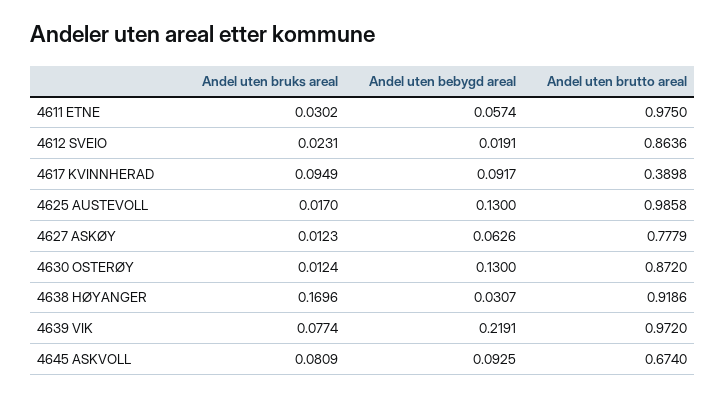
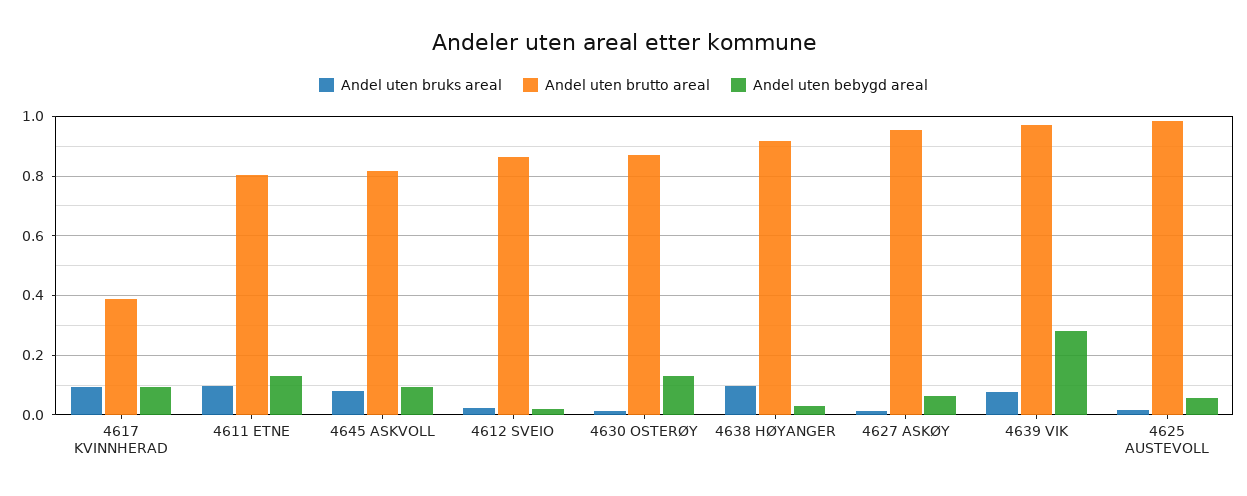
Andel uten bruks areal, 4611 ETNE: 0.0302 -> 0.1
Andel uten bebygd areal, 4611 ETNE: 0.0574 -> 0.125
Andel uten brutto areal, 4611 ETNE: 0.975 -> 0.8
Andel uten bebygd areal, 4625 AUSTEVOLL: 0.13 -> 0.05
Andel uten brutto areal, 4627 ASKØY: 0.7779 -> 0.95
Andel uten bruks areal, 4638 HØYANGER: 0.1696 -> 0.1
Andel uten bebygd areal, 4639 VIK: 0.2191 -> 0.275
Andel uten brutto areal, 4645 ASKVOLL: 0.674 -> 0.825

